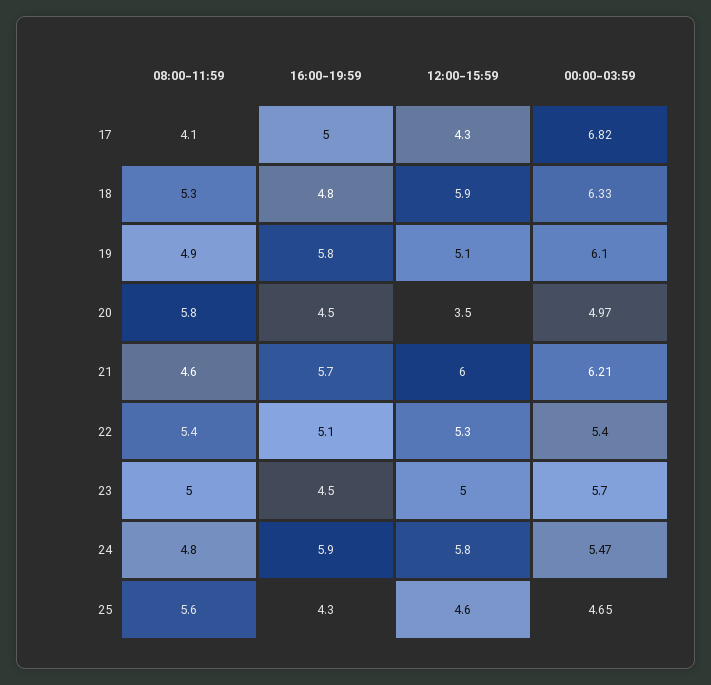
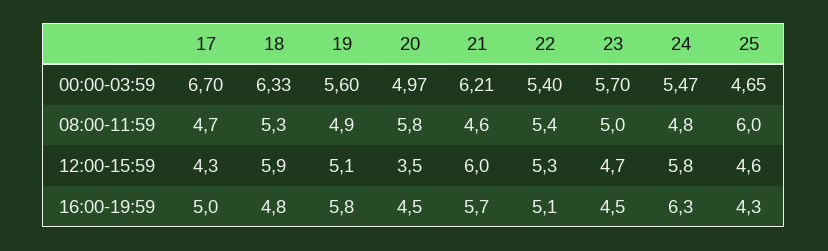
08:00-11:59, 17: 4.1 -> 4.7
00:00-03:59, 17: 6.82 -> 6.7
00:00-03:59, 19: 6.1 -> 5.6
12:00-15:59, 23: 5 -> 4.7
16:00-19:59, 24: 5.9 -> 6.3
08:00-11:59, 25: 5.6 -> 6

